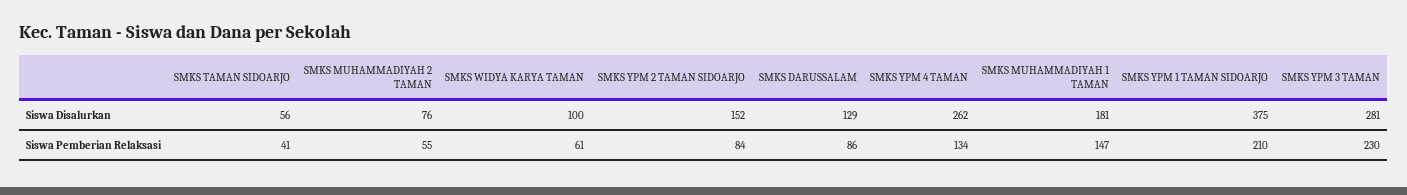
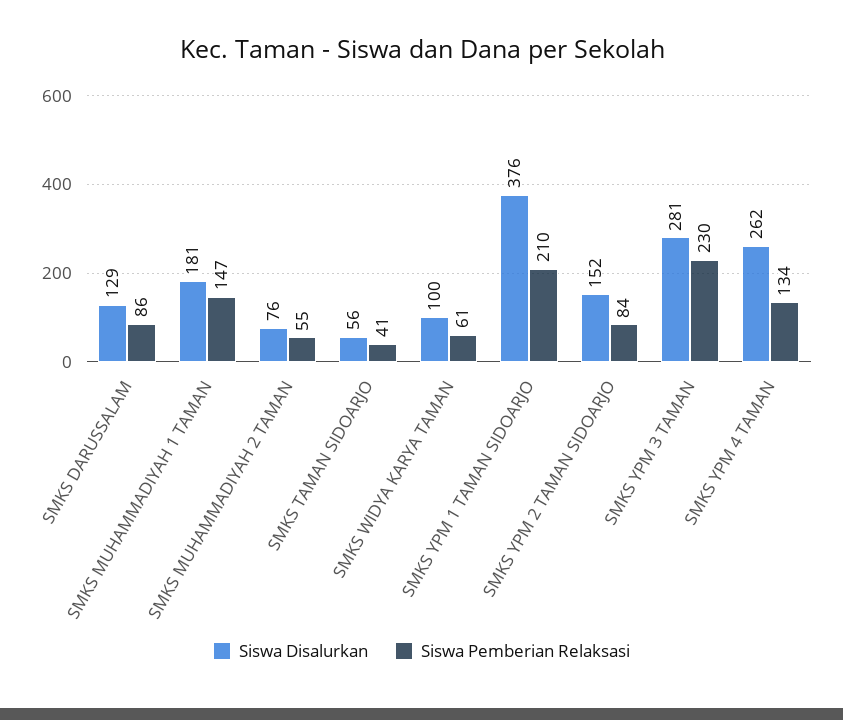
Siswa Disalurkan, SMKS YPM 1 TAMAN SIDOARJO: 375 -> 376

